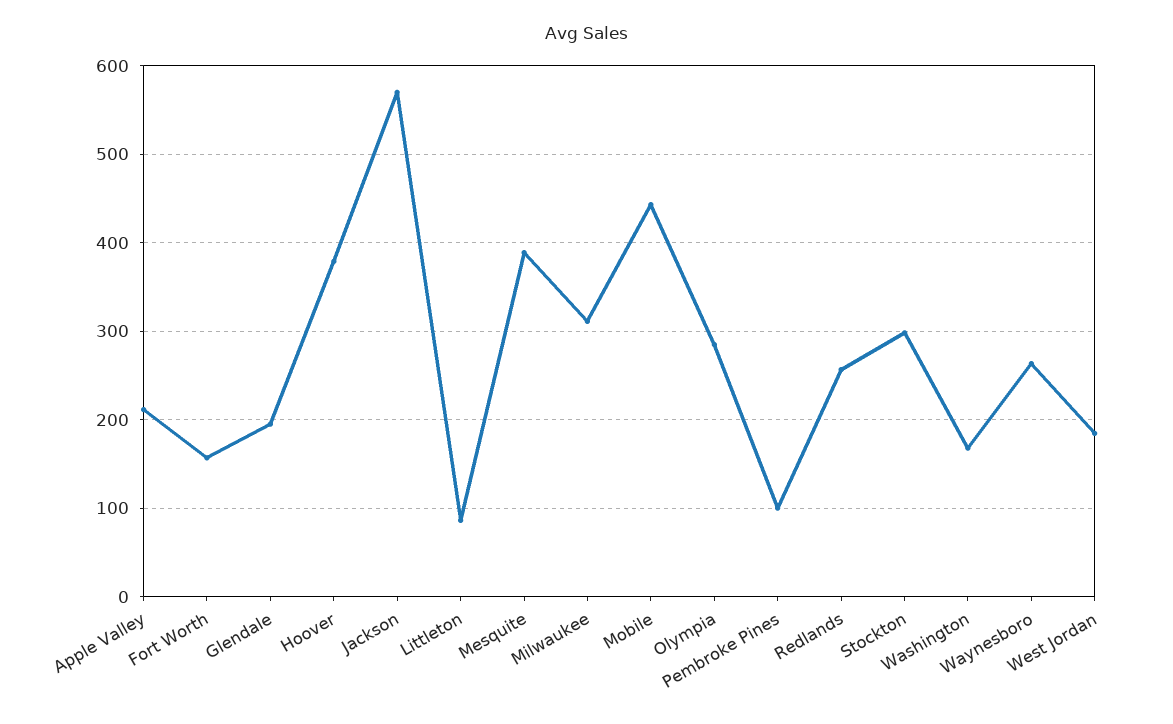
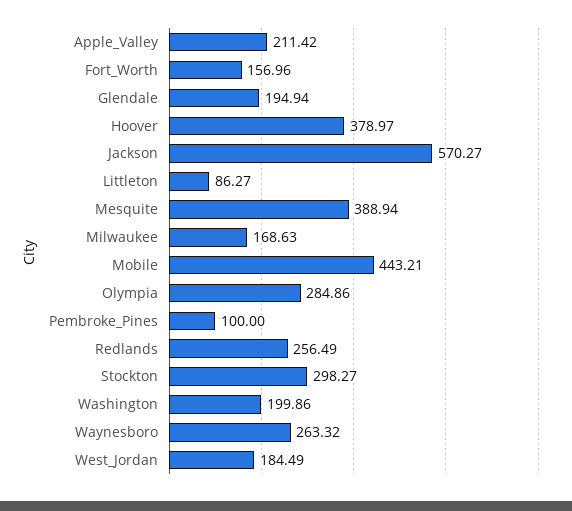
Milwaukee: 310 -> 168.63
Washington: 170 -> 199.86

